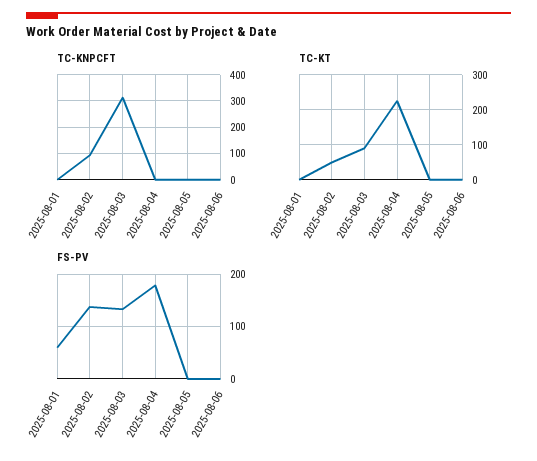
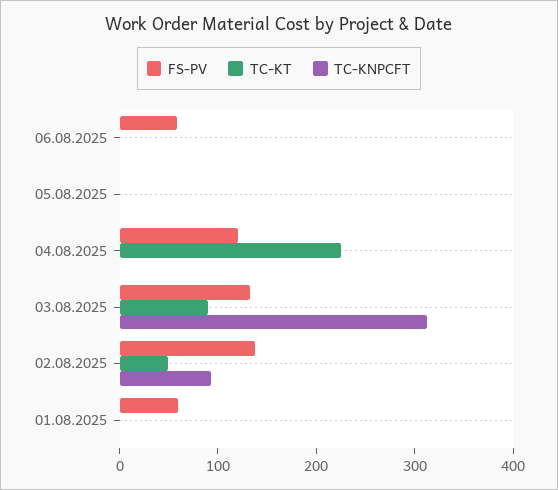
FS-PV, 2025-08-04: 180 -> 120
FS-PV, 2025-08-06: 0 -> 60

